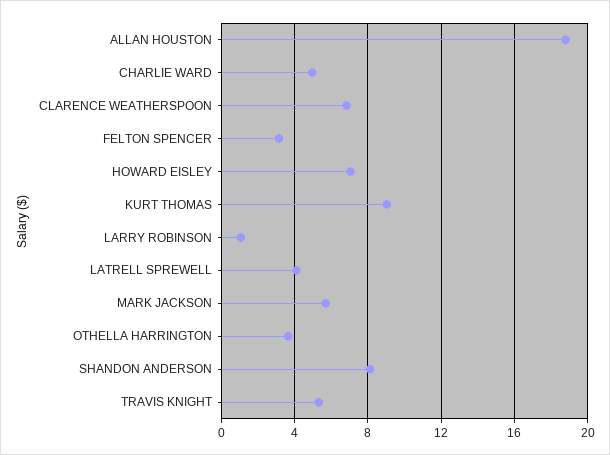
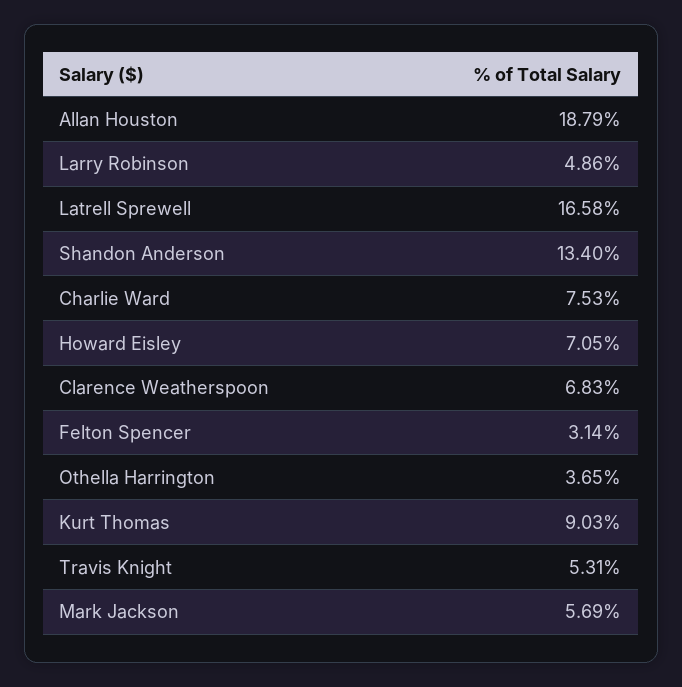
CHARLIE WARD: 5 -> 7.53
LARRY ROBINSON: 1 -> 4.86
LATRELL SPREWELL: 4 -> 16.58
SHANDON ANDERSON: 8 -> 13.4

